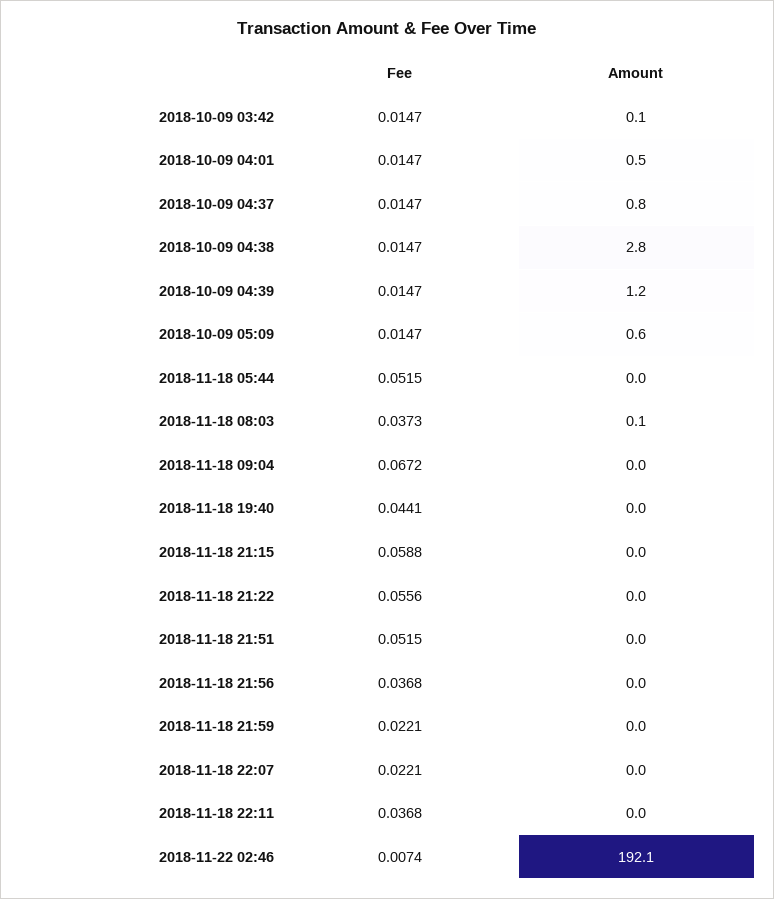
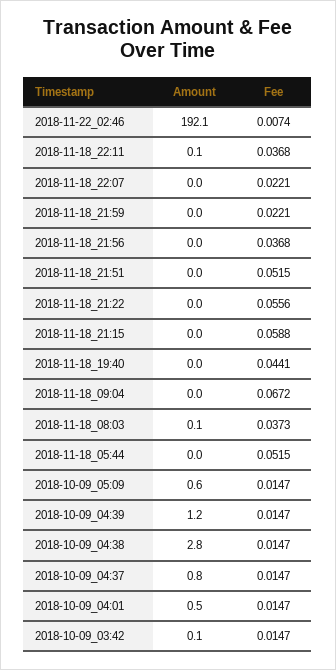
Amount, 2018-11-18 22:11: 0 -> 0.1

